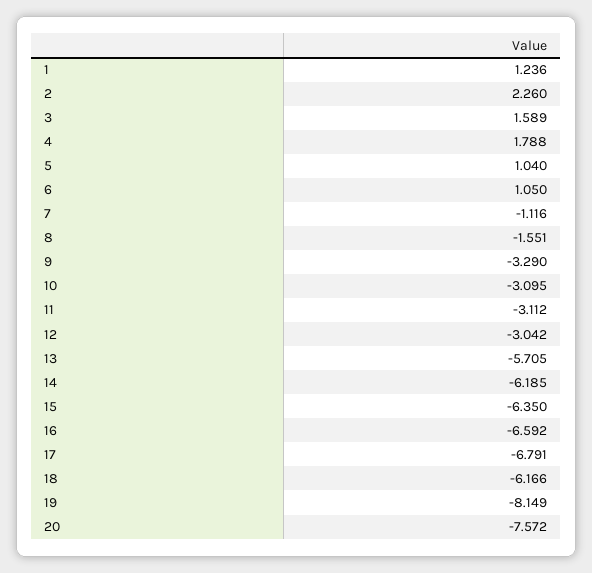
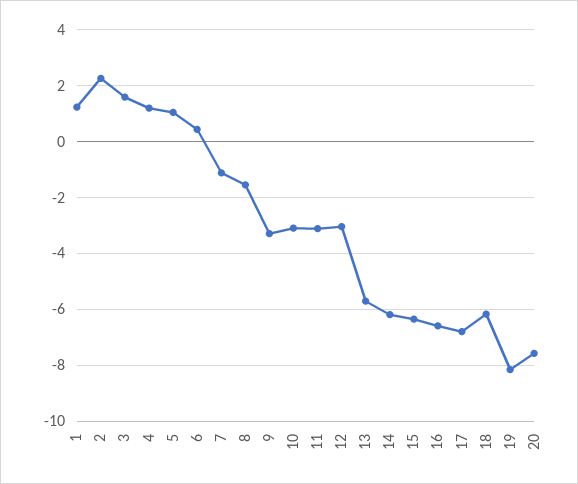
4: 1.788 -> 1.25
6: 1.05 -> 0.5

